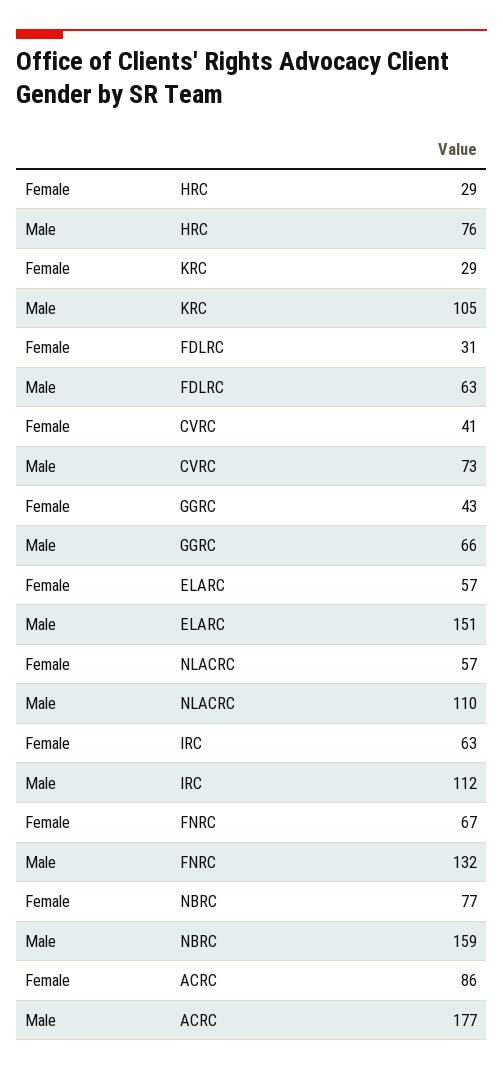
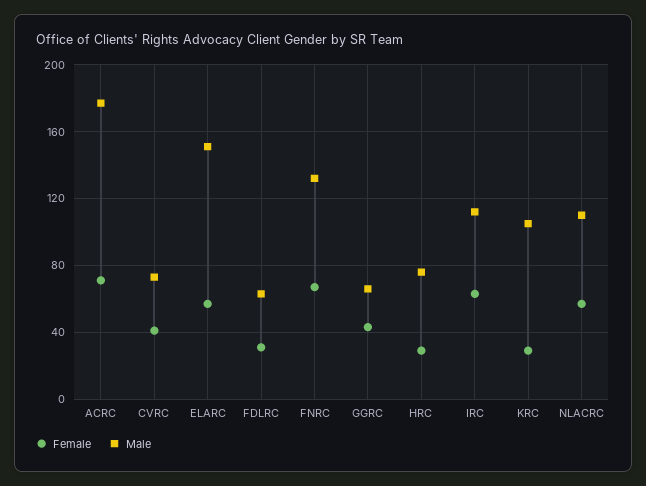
Female, NBRC: 77 -> none
Male, NBRC: 159 -> none
Female, ACRC: 86 -> 70

